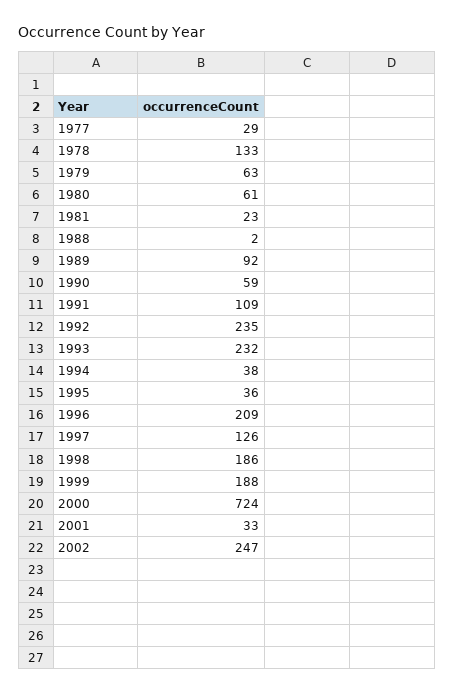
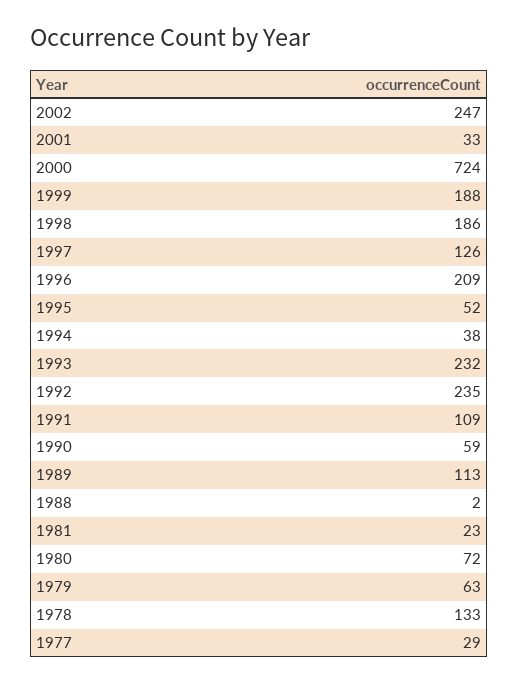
1980: 61 -> 72
1989: 92 -> 113
1995: 36 -> 52

